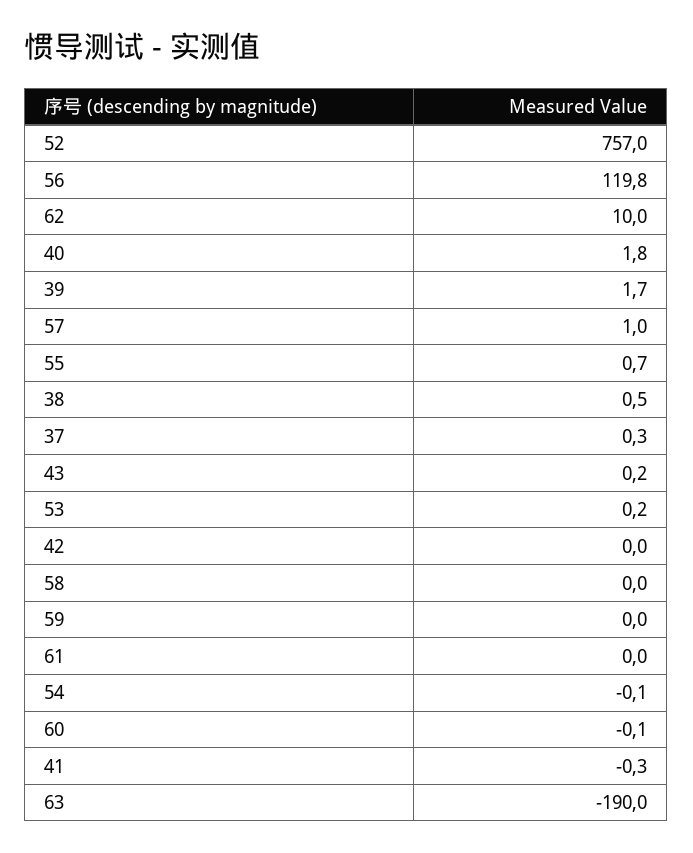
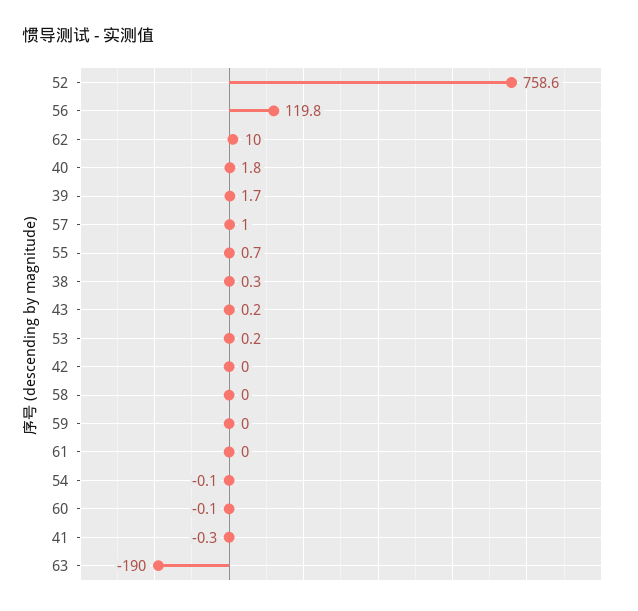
52: 757 -> 758.6
38: 0.5 -> 0.3
37: 0.3 -> none

